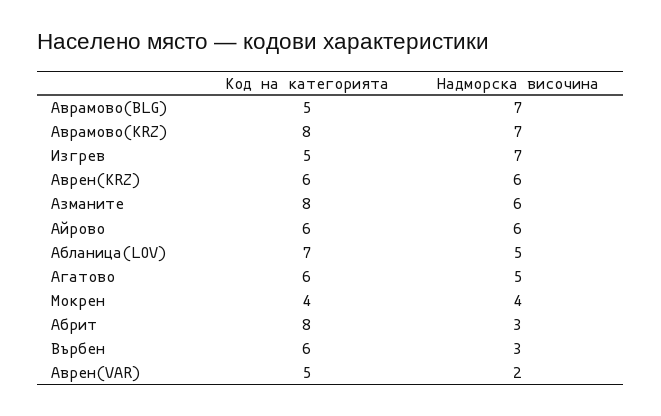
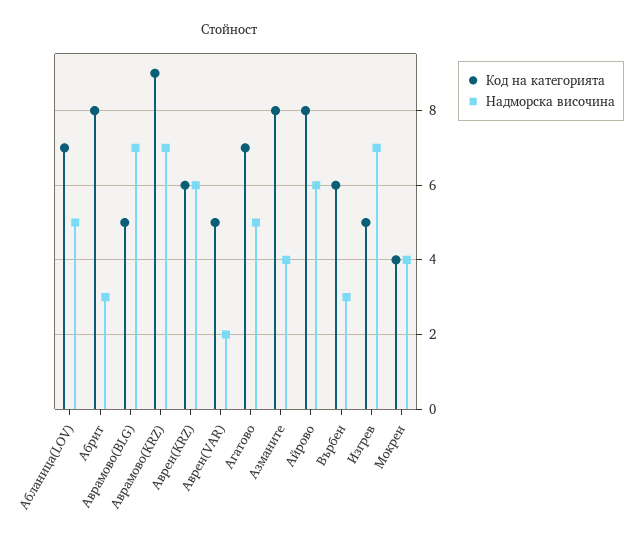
Код на категорията, Аврамово(KRZ): 8 -> 9
Надморска височина, Азманите: 6 -> 4
Код на категорията, Айрово: 6 -> 8
Код на категорията, Агатово: 6 -> 7

